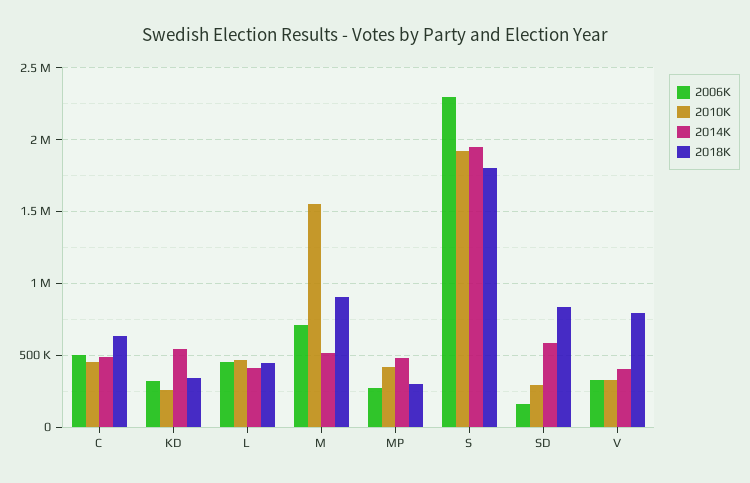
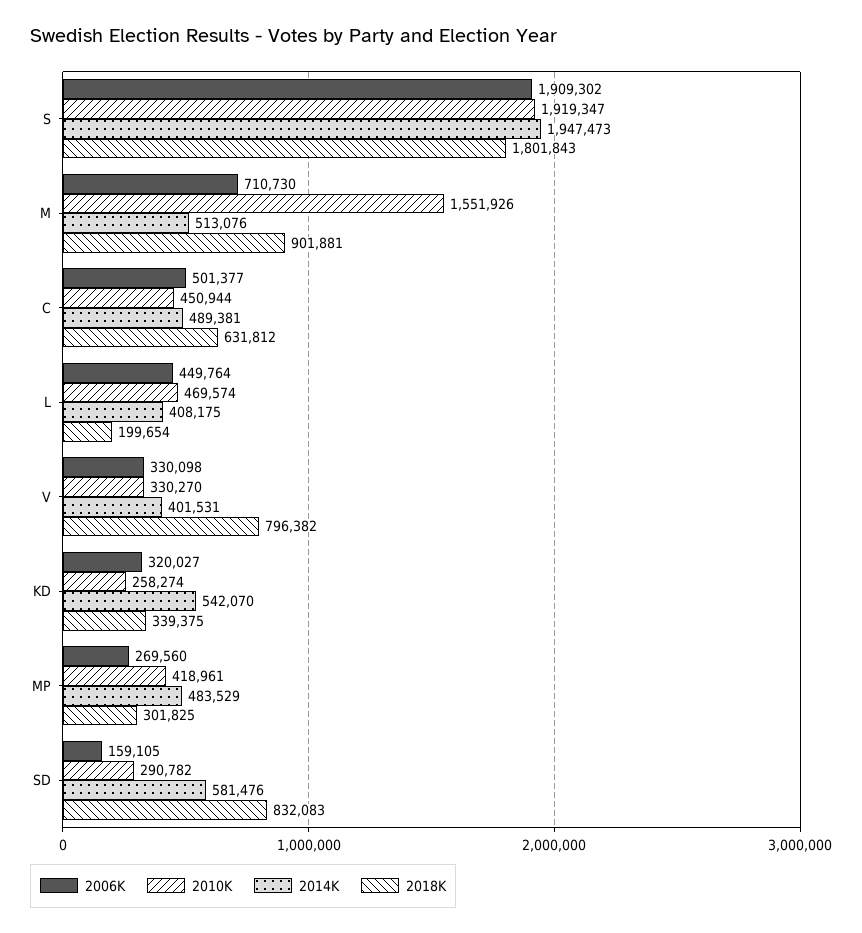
2018K, L: 450000 -> 199654
2006K, S: 2300000 -> 1909302

